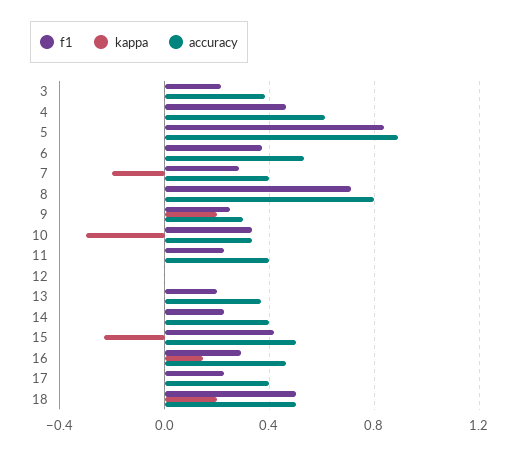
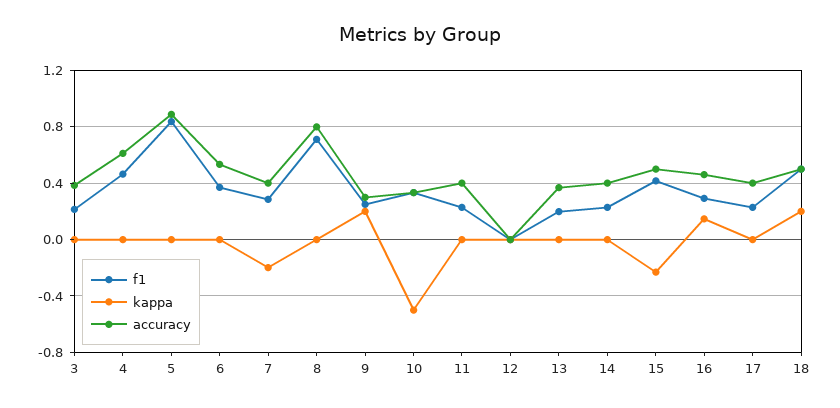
kappa, 10: -0.3 -> -0.5

